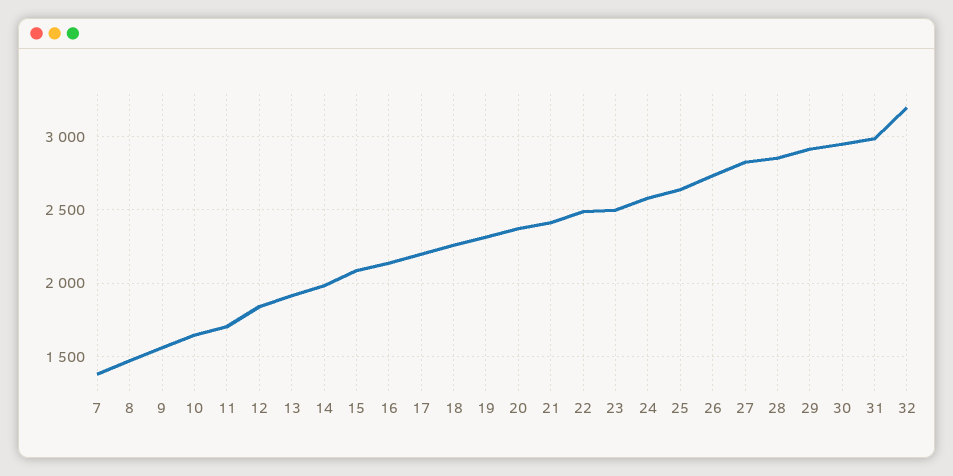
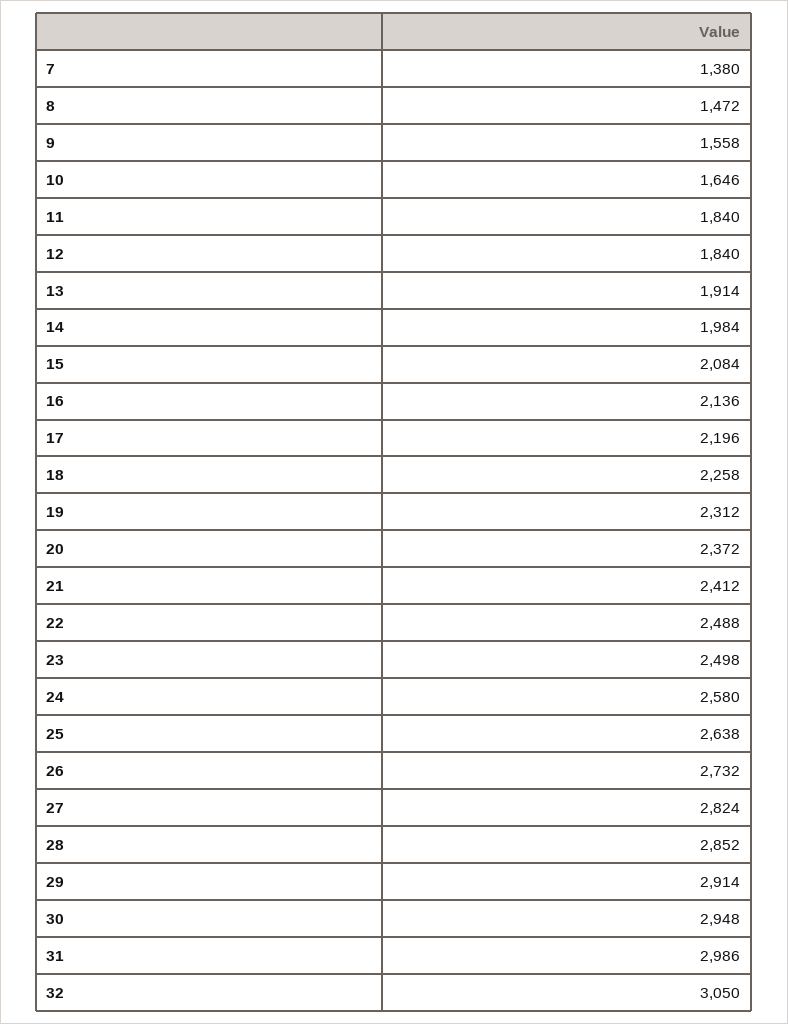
11: 1700 -> 1840
32: 3200 -> 3050

